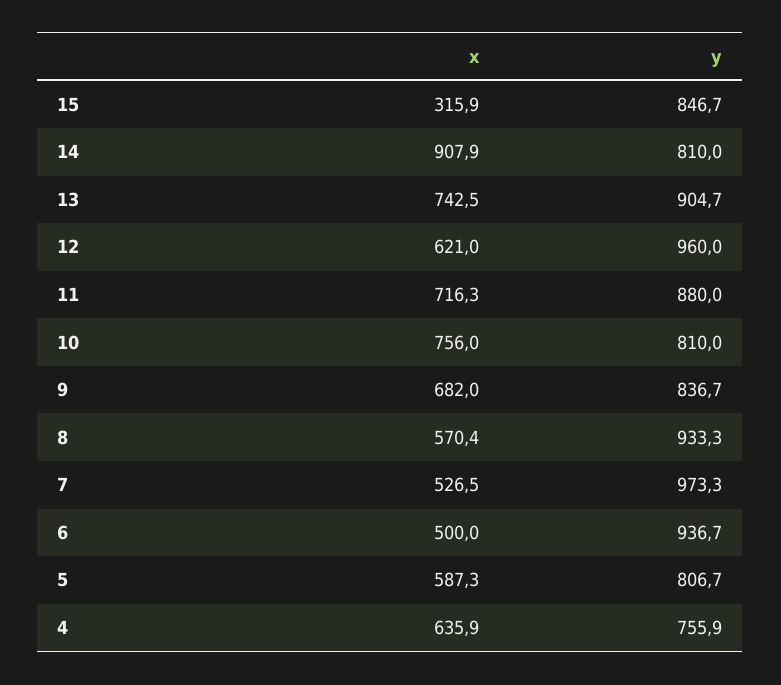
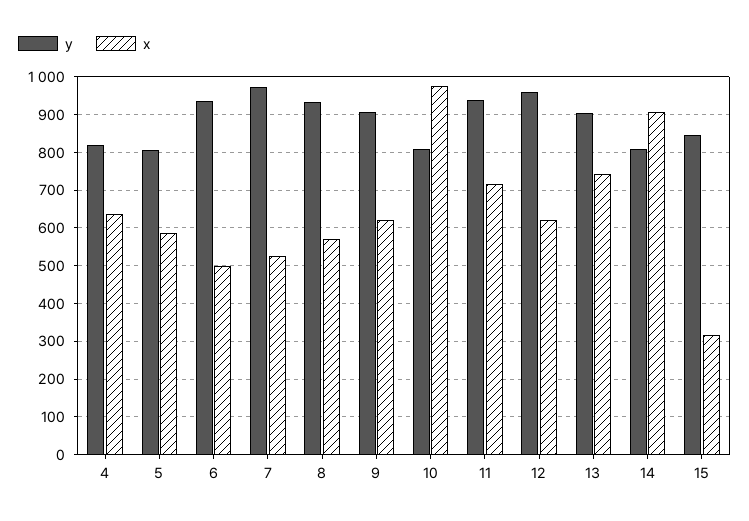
y, 11: 880 -> 940
x, 10: 756 -> 980
x, 9: 682 -> 620
y, 9: 836.7 -> 900
y, 4: 755.9 -> 820

